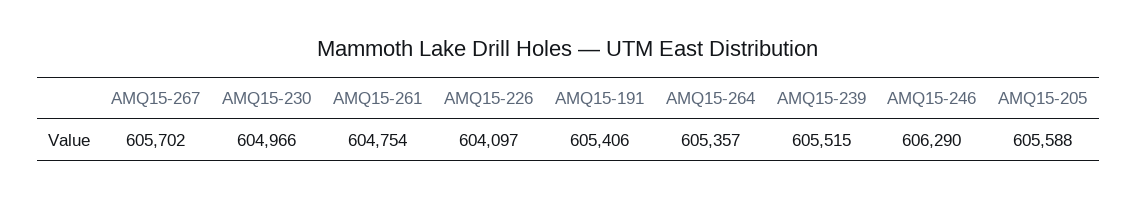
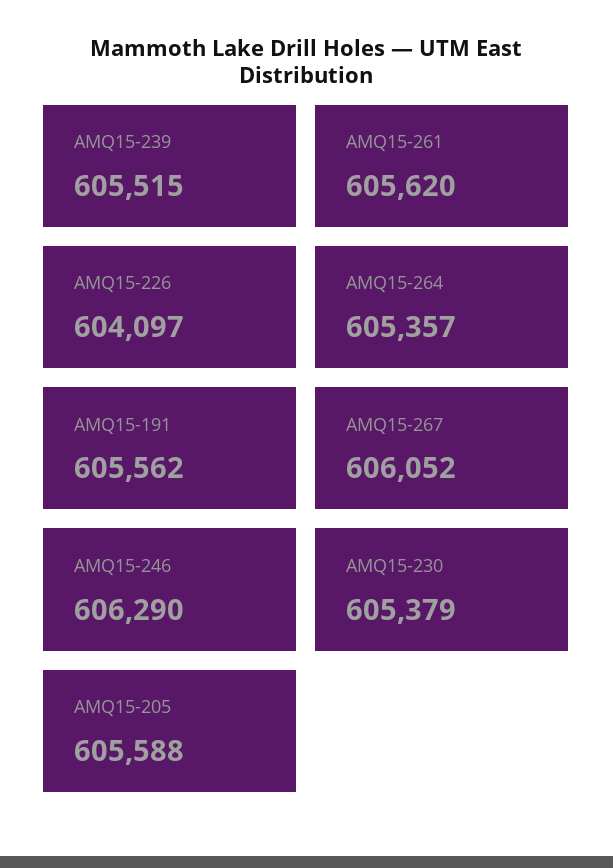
AMQ15-267: 605702 -> 606052
AMQ15-230: 604966 -> 605379
AMQ15-261: 604754 -> 605620
AMQ15-191: 605406 -> 605562

